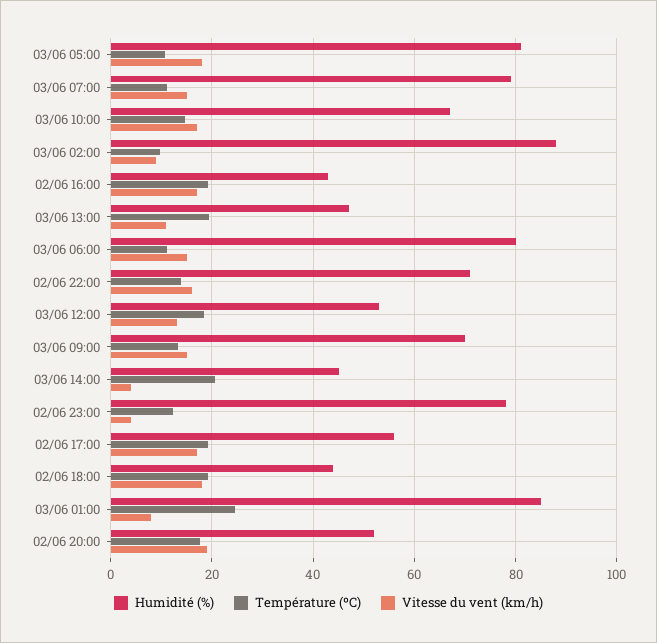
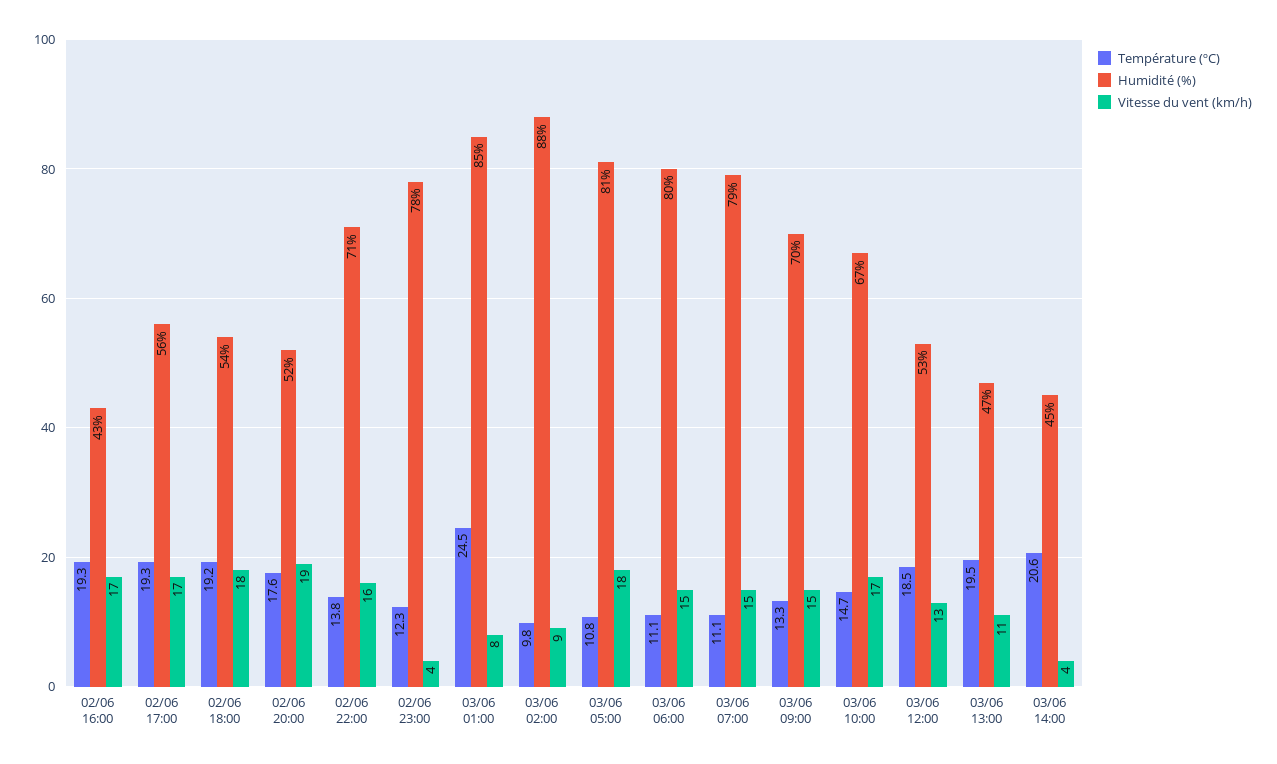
Humidité (%), 02/06 18:00: 44 -> 54

